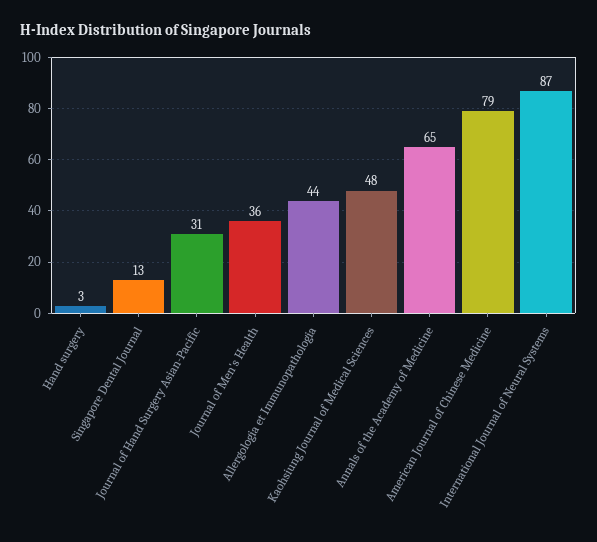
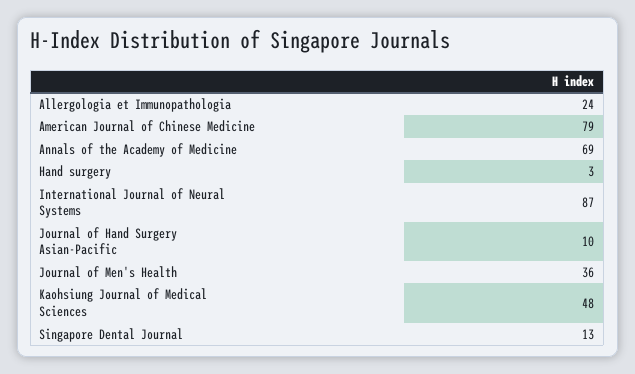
Journal of Hand Surgery Asian-Pacific: 31 -> 10
Allergologia et Immunopathologia: 44 -> 24
Annals of the Academy of Medicine: 65 -> 69

